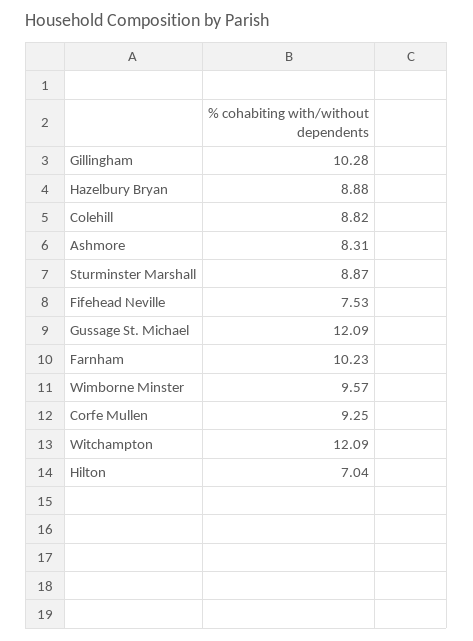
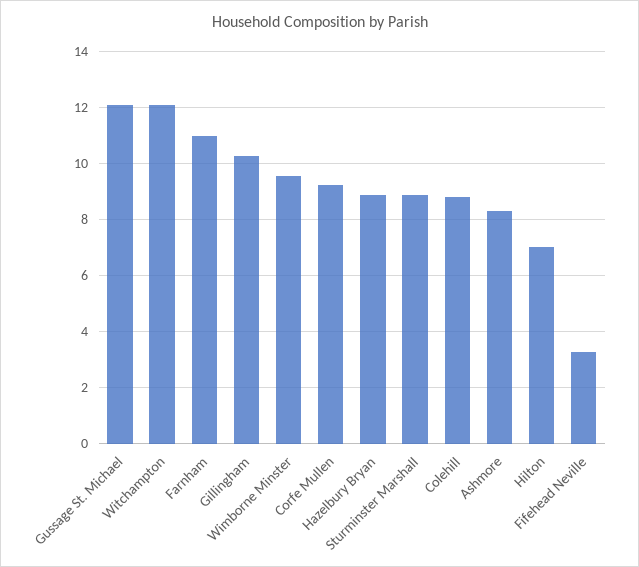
Fifehead Neville: 7.53 -> 3.25
Farnham: 10.23 -> 11

